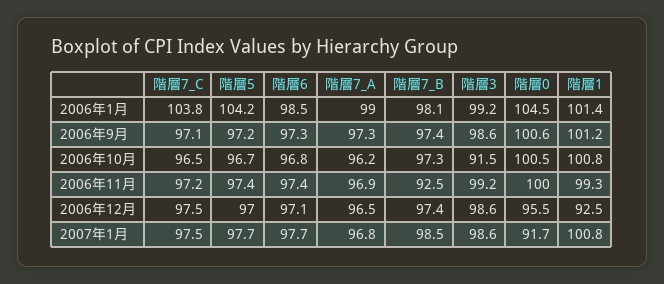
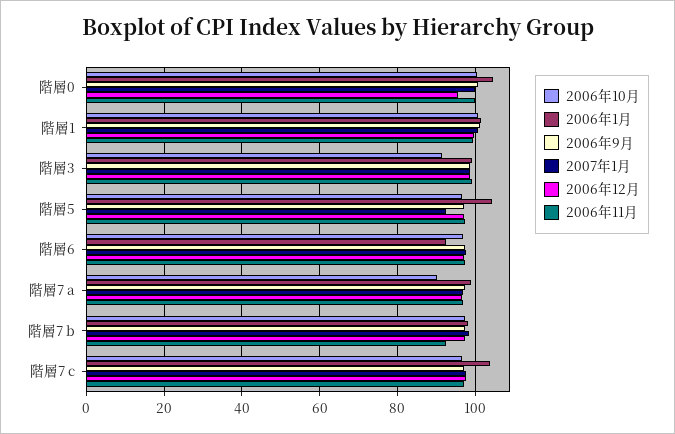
2006年1月, 階層6: 98.5 -> 92
2006年10月, 階層7_A: 96.2 -> 90
2006年12月, 階層1: 92.5 -> 100
2007年1月, 階層5: 97.7 -> 92
2007年1月, 階層0: 91.7 -> 100

